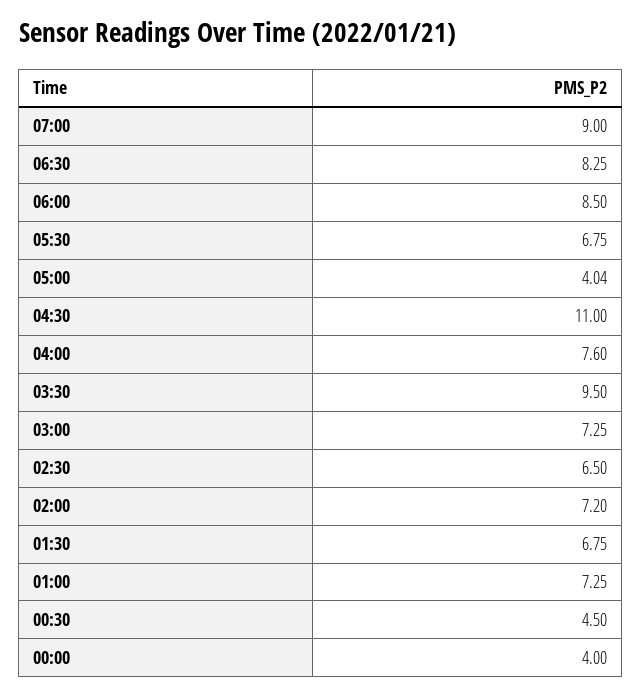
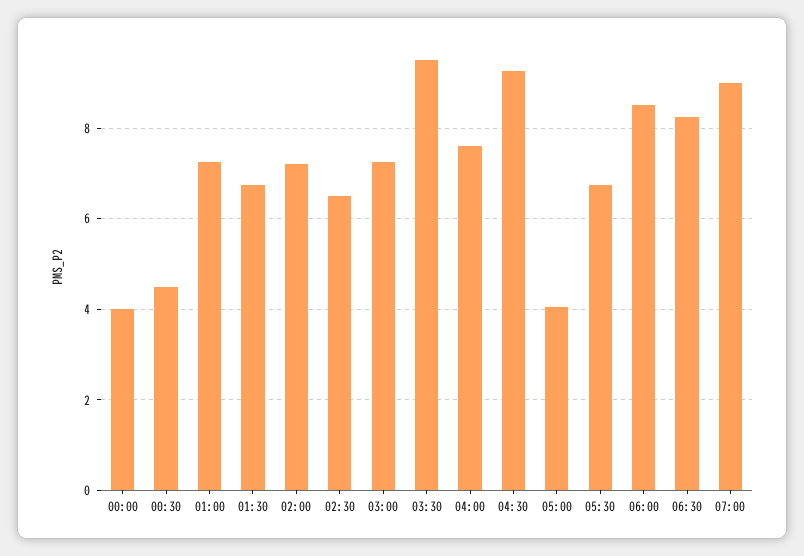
04:30: 11 -> 9.2

